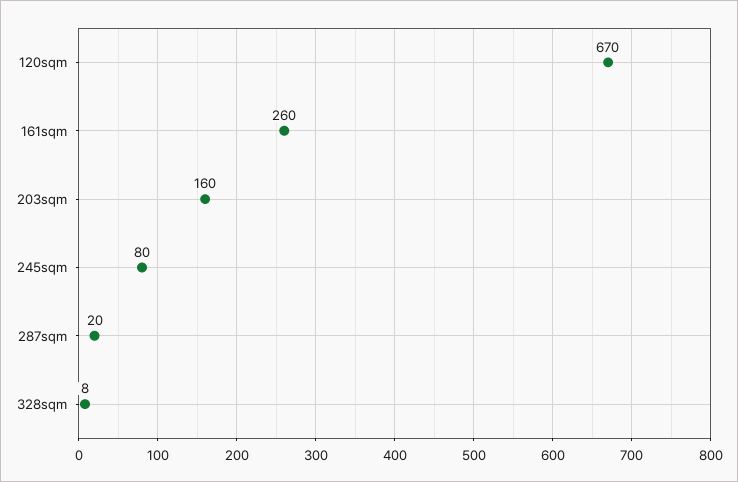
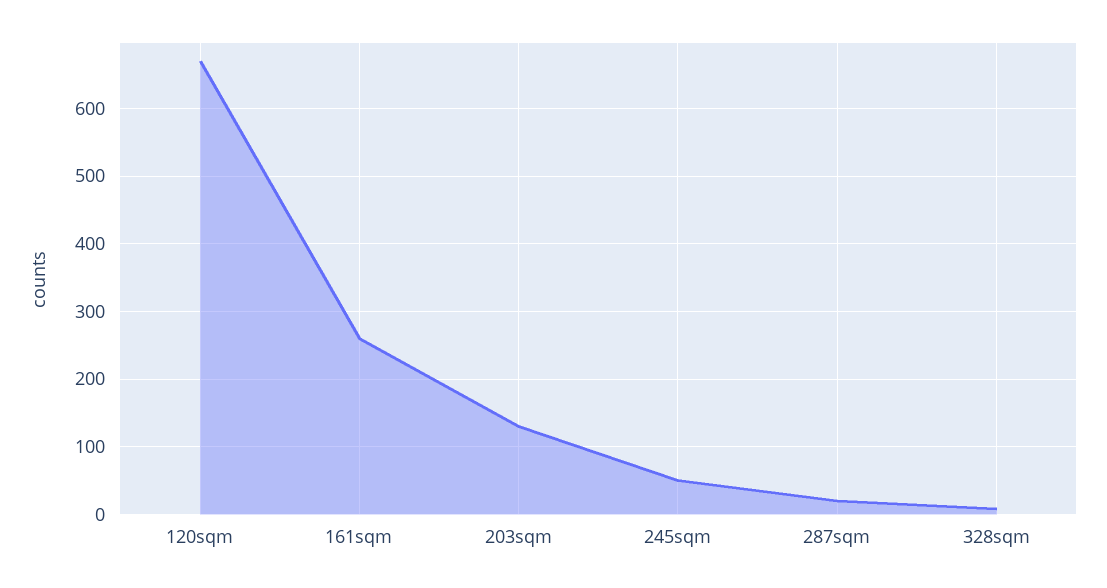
203sqm: 160 -> 130
245sqm: 80 -> 50

